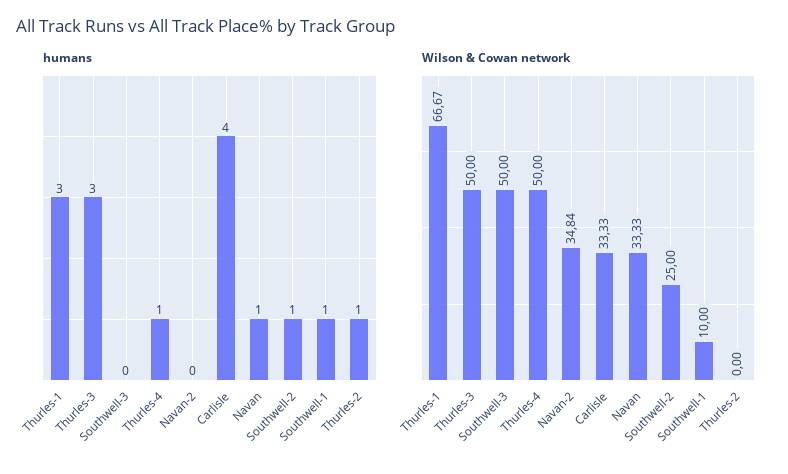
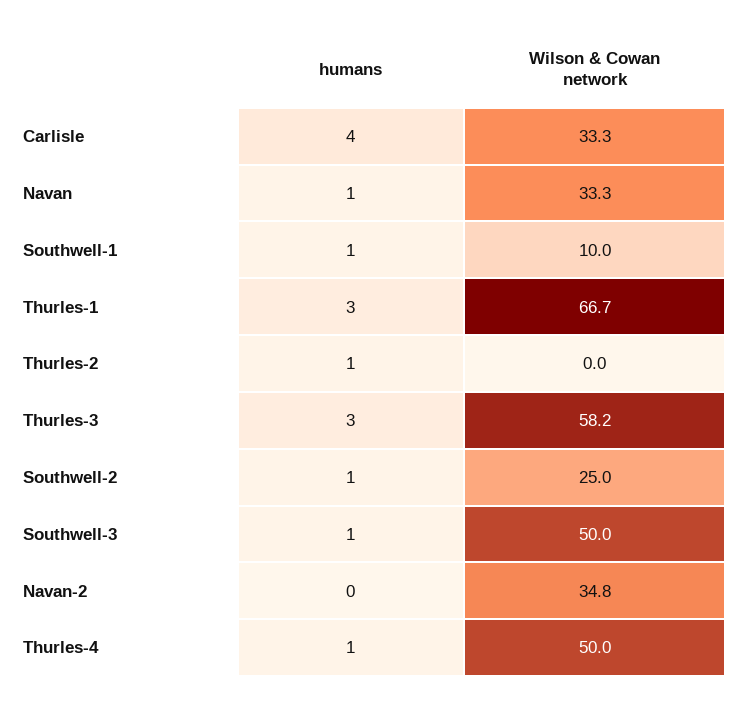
humans, Southwell-3: 0 -> 1
Wilson & Cowan network, Thurles-3: 50 -> 58.2

